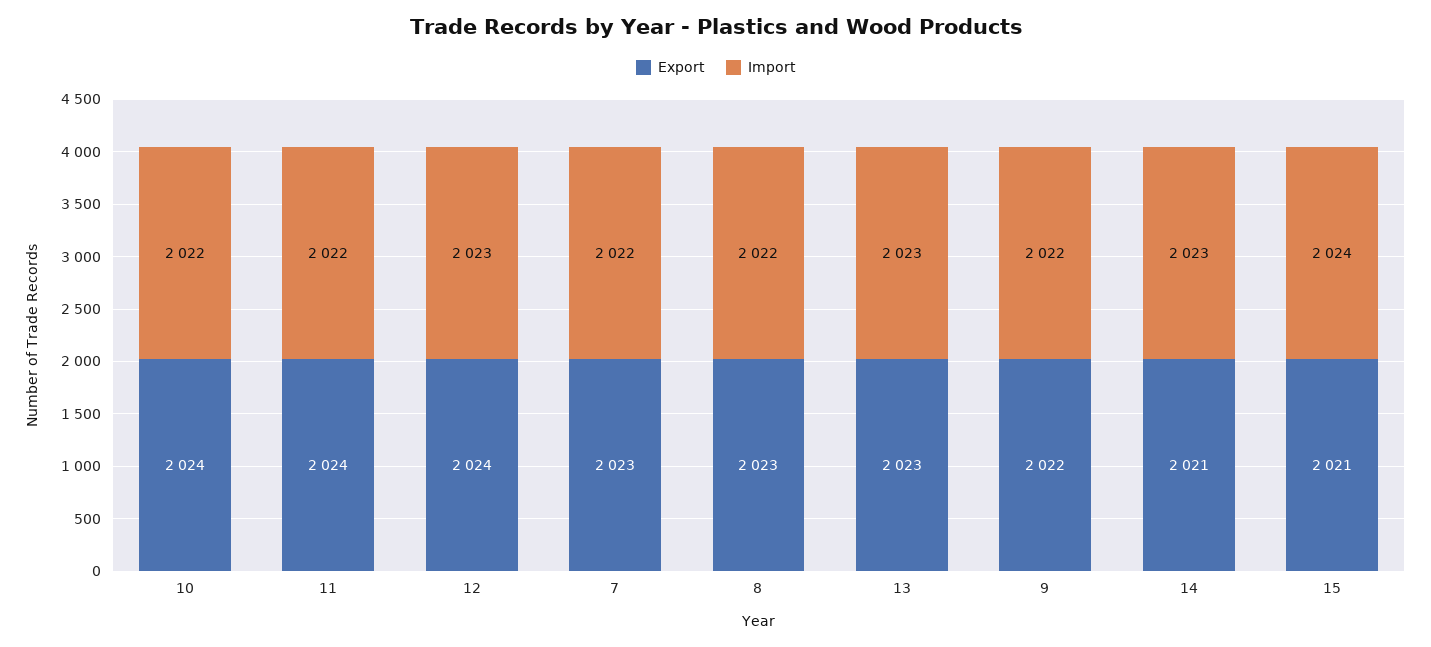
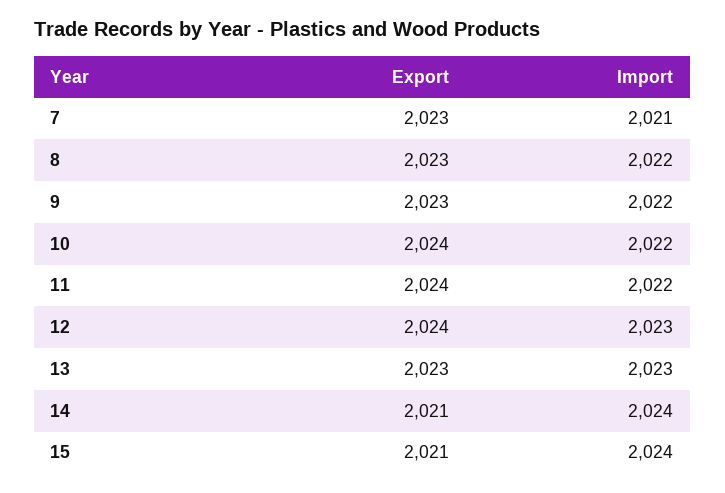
Import, 7: 2022 -> 2021
Export, 9: 2022 -> 2023
Import, 14: 2023 -> 2024

